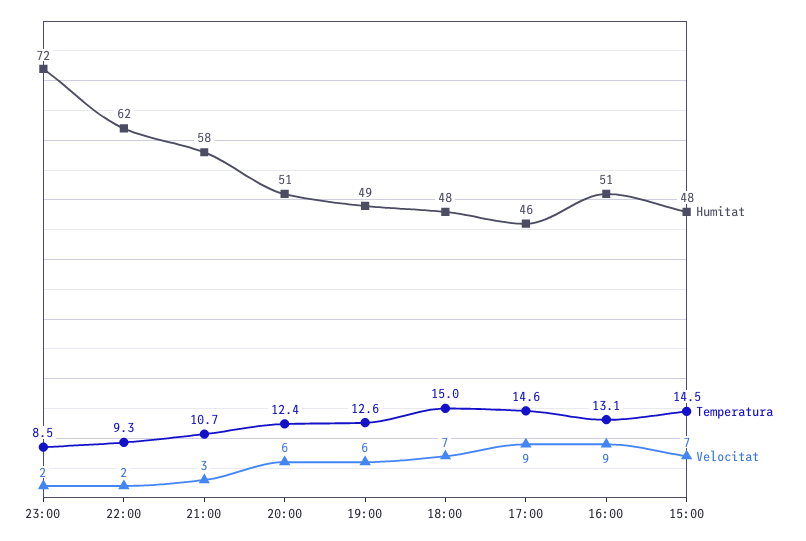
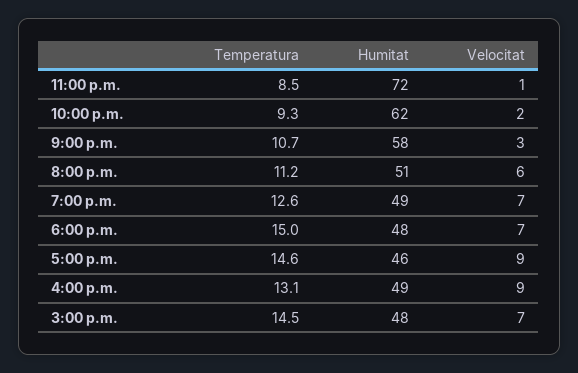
Velocitat, 23:00: 2 -> 1
Temperatura, 20:00: 12.4 -> 11.2
Velocitat, 19:00: 6 -> 7
Humitat, 16:00: 51 -> 49

